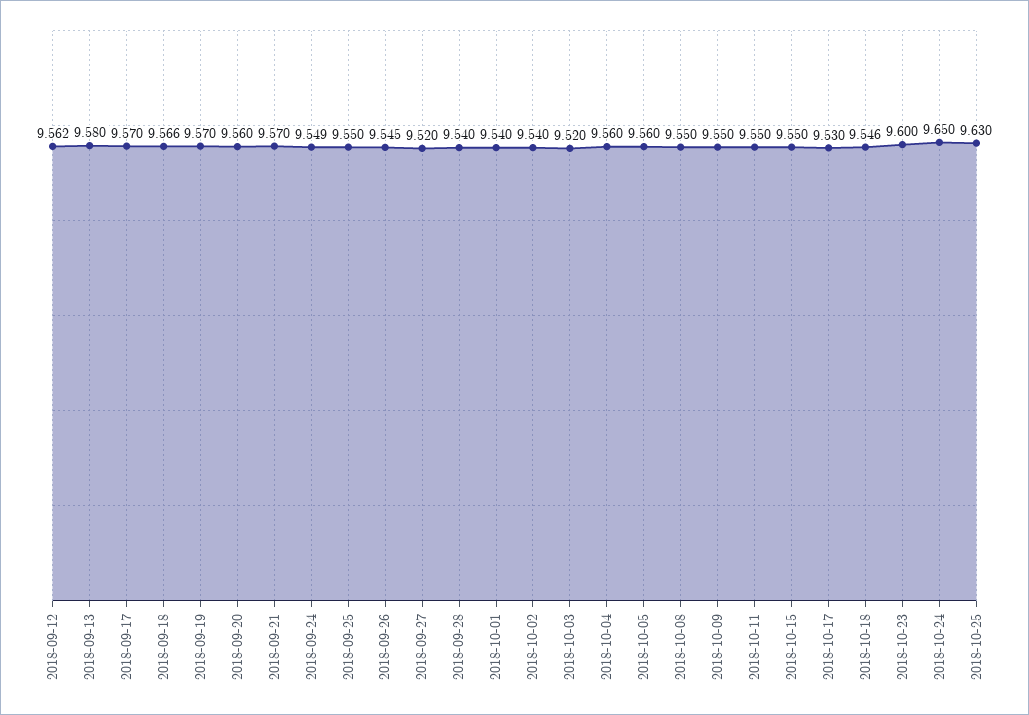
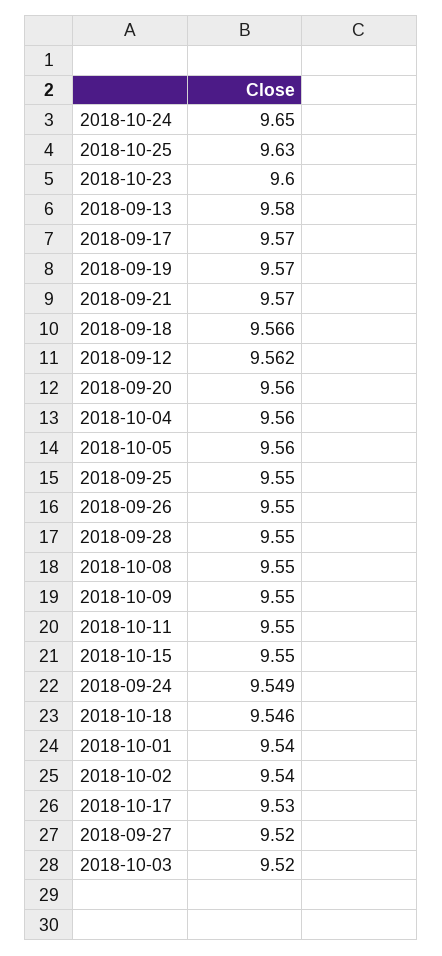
2018-09-26: 9.545 -> 9.55
2018-09-28: 9.54 -> 9.55

